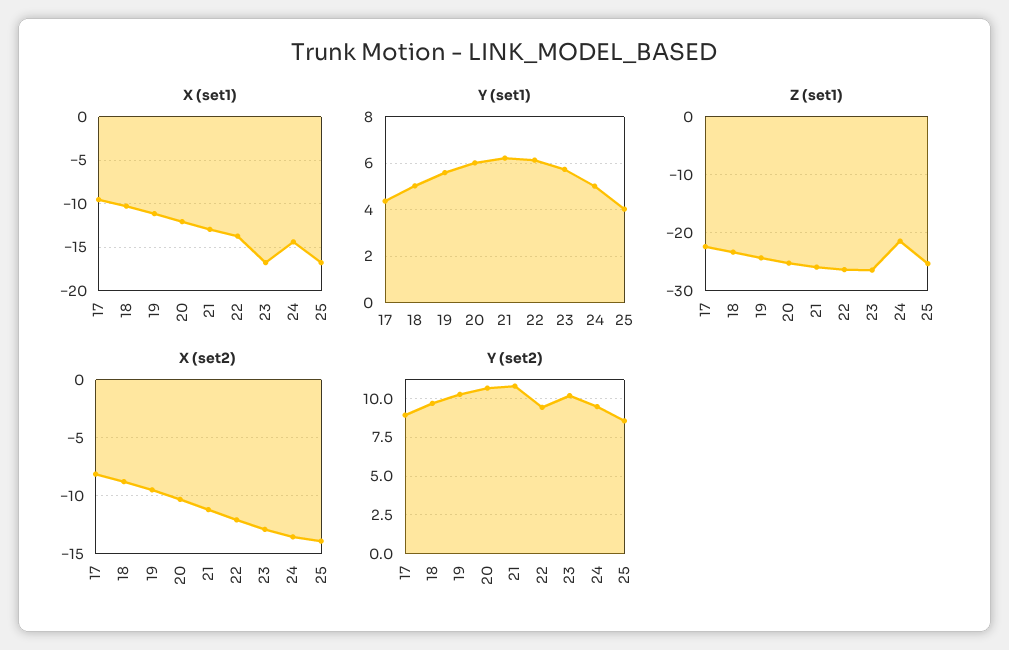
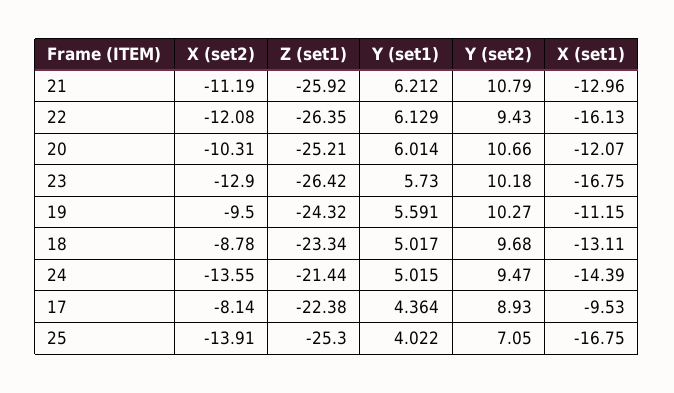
X (set1), 18: -10 -> -13.11
X (set1), 22: -14 -> -16.13
Y (set2), 25: 8.5 -> 7.05

